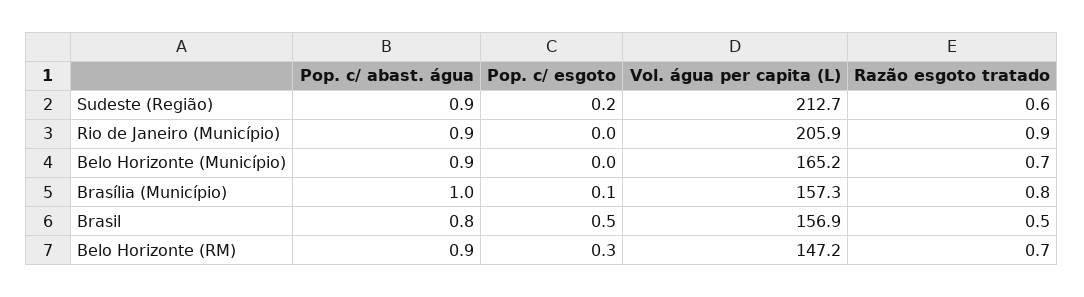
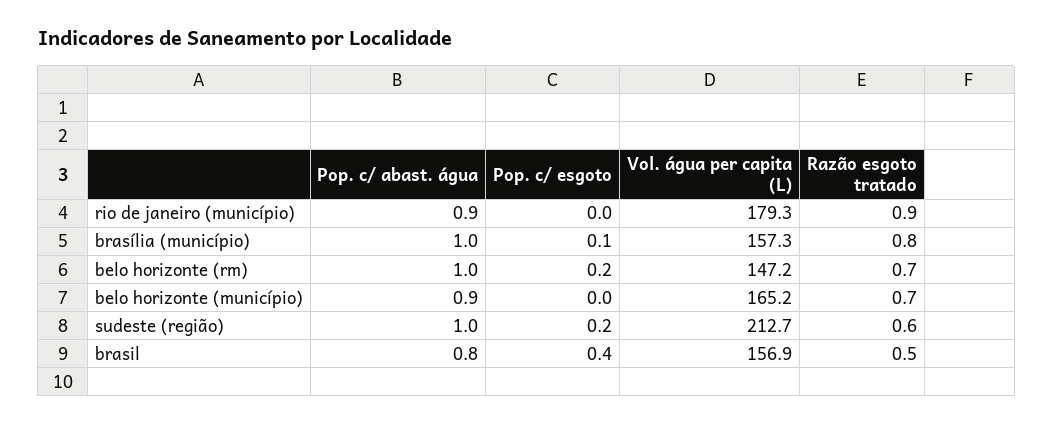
Pop. c/ abast. água, Sudeste (Região): 0.9 -> 1
Vol. água per capita (L), Rio de Janeiro (Município): 205.9 -> 179.3
Pop. c/ esgoto, Brasil: 0.5 -> 0.4
Pop. c/ abast. água, Belo Horizonte (RM): 0.9 -> 1
Pop. c/ esgoto, Belo Horizonte (RM): 0.3 -> 0.2

